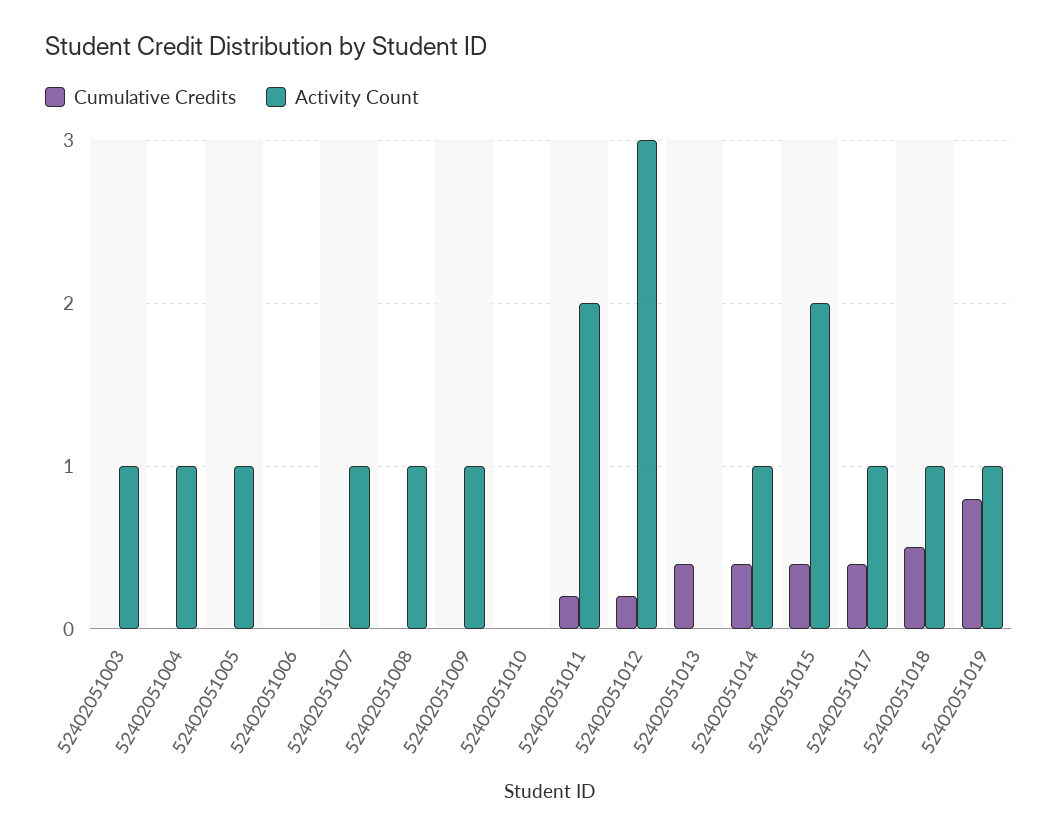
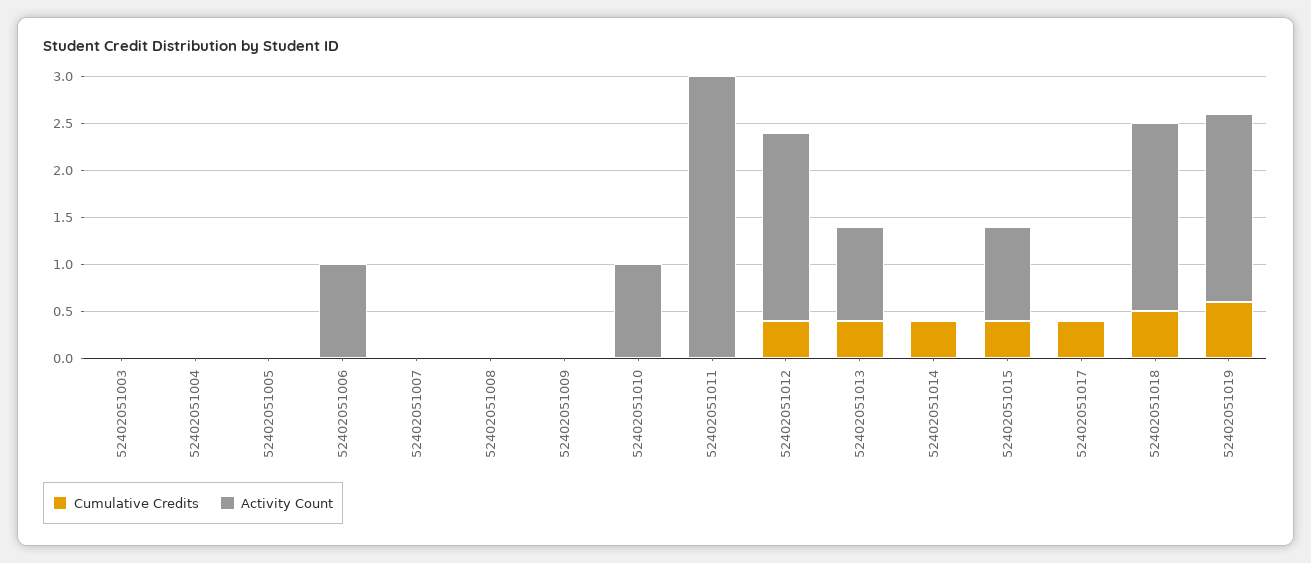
Activity Count, 52402051003: 1 -> 0
Activity Count, 52402051004: 1 -> 0
Activity Count, 52402051005: 1 -> 0
Activity Count, 52402051006: 0 -> 1
Activity Count, 52402051007: 1 -> 0
Activity Count, 52402051008: 1 -> 0
Activity Count, 52402051009: 1 -> 0
Activity Count, 52402051010: 0 -> 1
Cumulative Credits, 52402051011: 0.2 -> 0
Activity Count, 52402051011: 2 -> 3
Cumulative Credits, 52402051012: 0.2 -> 0.4
Activity Count, 52402051012: 3 -> 2
Activity Count, 52402051013: 0 -> 1
Activity Count, 52402051014: 1 -> 0
Activity Count, 52402051015: 2 -> 1
Activity Count, 52402051017: 1 -> 0
Activity Count, 52402051018: 1 -> 2
Cumulative Credits, 52402051019: 0.8 -> 0.6
Activity Count, 52402051019: 1 -> 2

